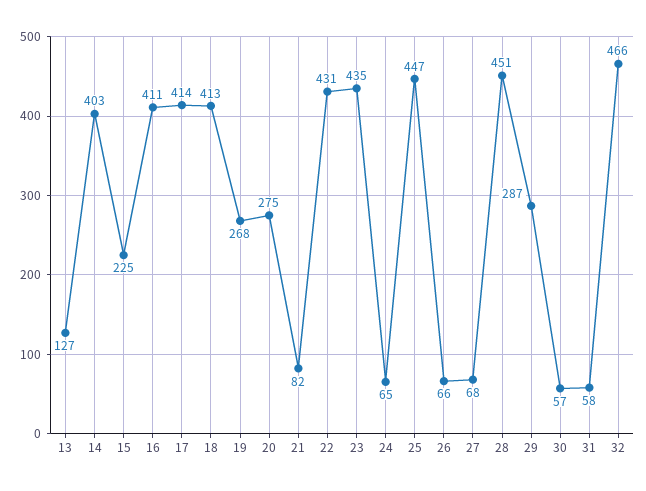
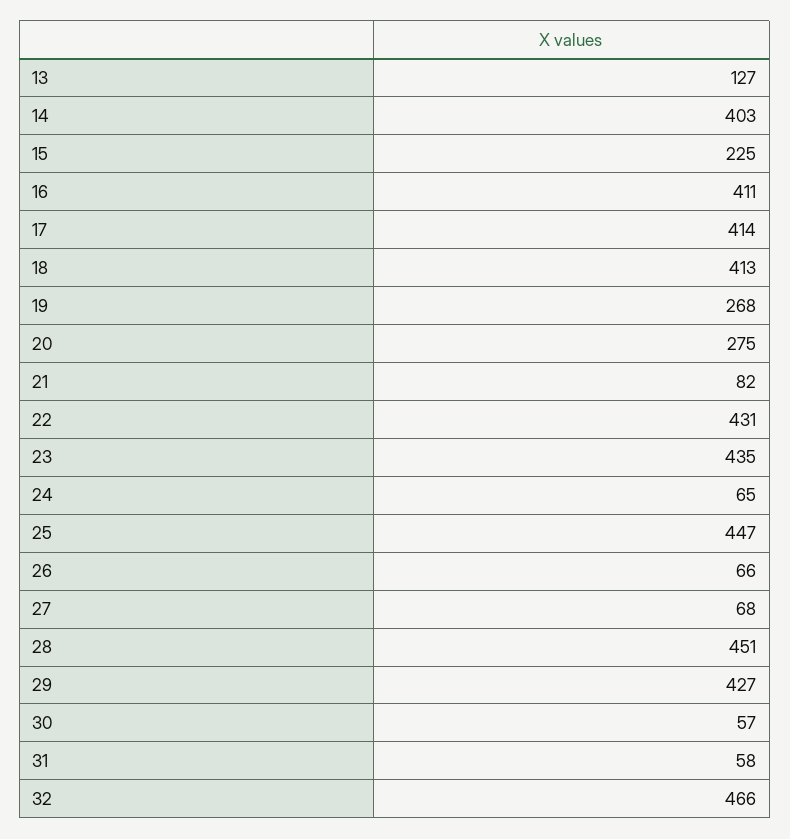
29: 287 -> 427

